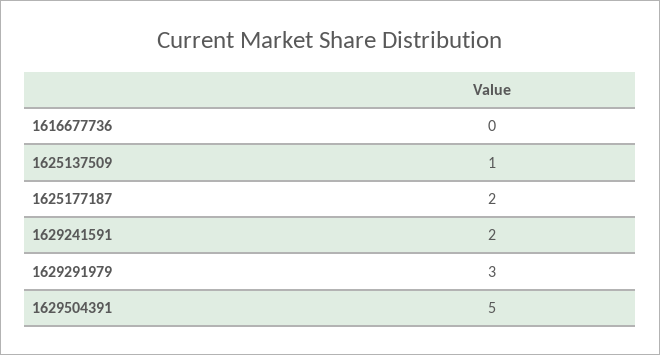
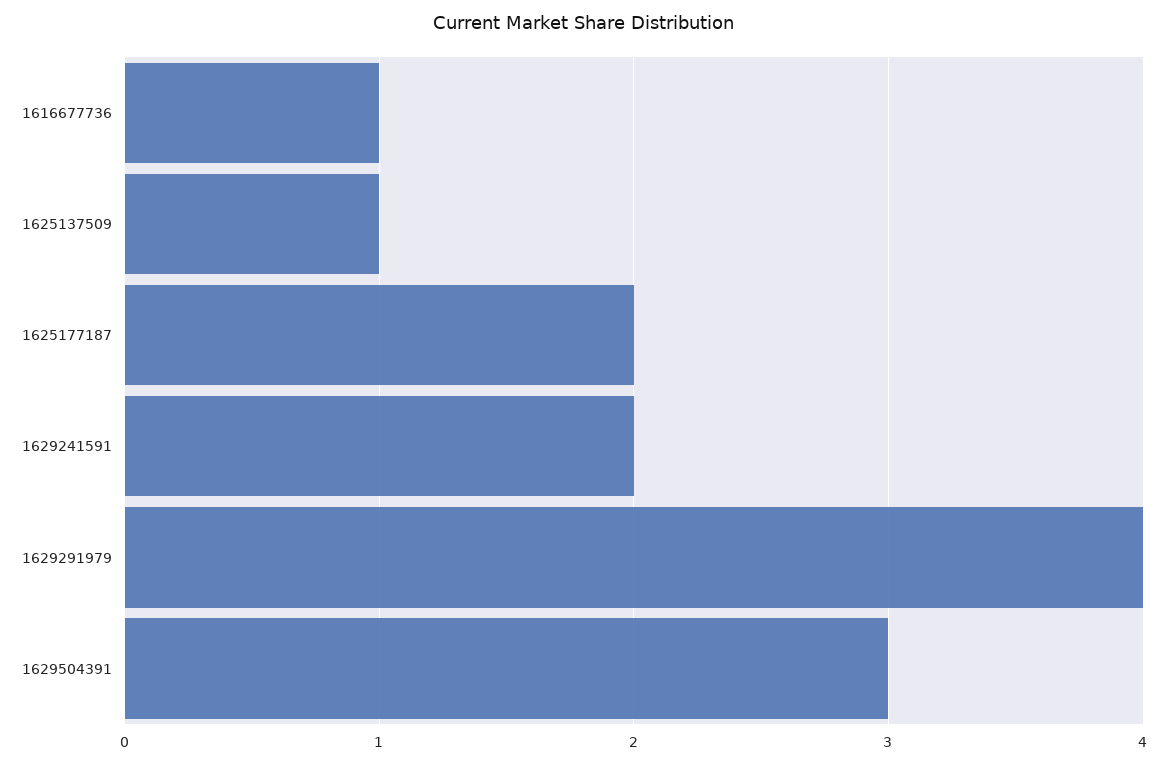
1616677736: 0 -> 1
1629291979: 3 -> 4
1629504391: 5 -> 3

